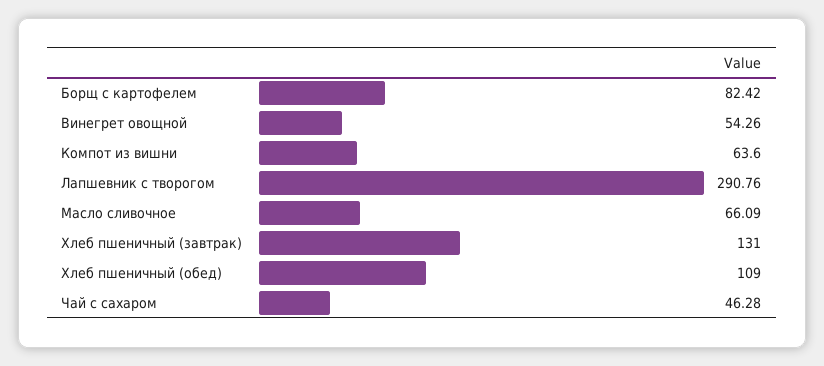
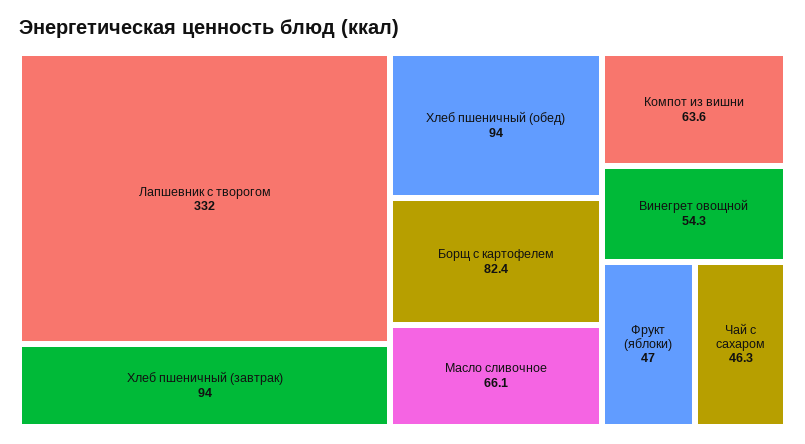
Лапшевник с творогом: 290.76 -> 332
Хлеб пшеничный (завтрак): 131 -> 94
Хлеб пшеничный (обед): 109 -> 94
Фрукт (яблоки): none -> 47

